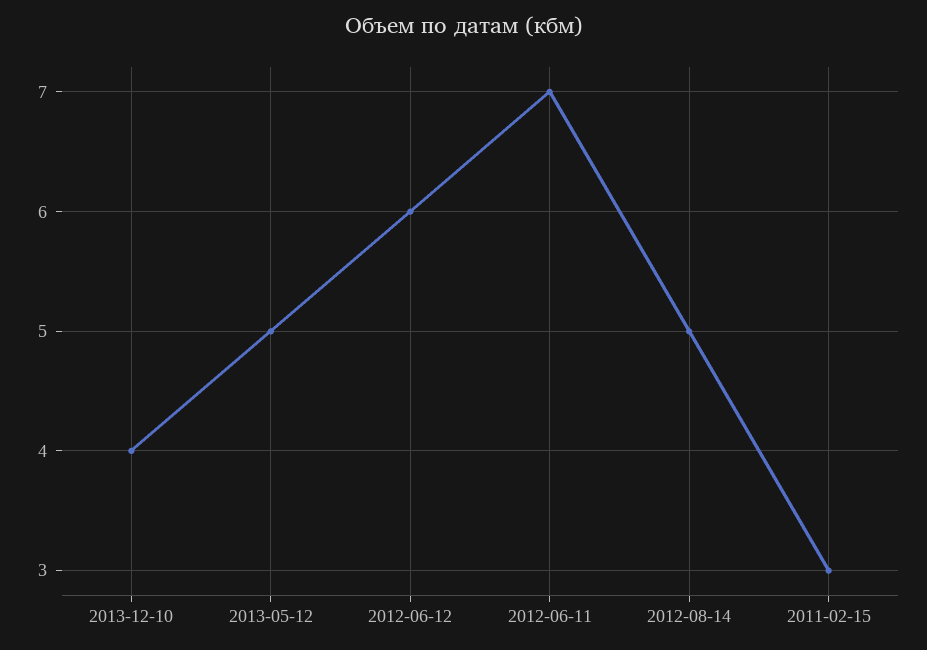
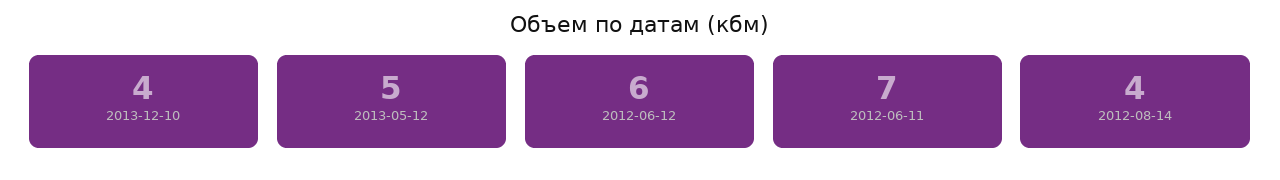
2012-08-14: 5 -> 4
2011-02-15: 3 -> none

